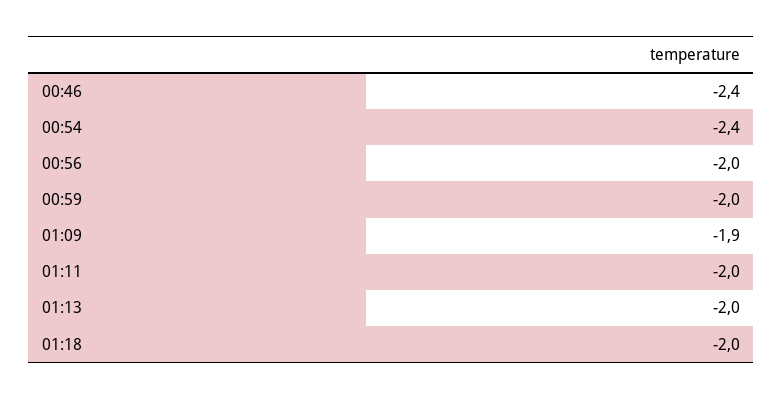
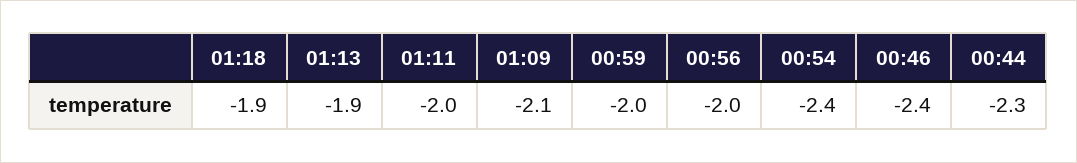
01:09: -1.9 -> -2.1
01:13: -2 -> -1.9
01:18: -2 -> -1.9
00:44: none -> -2.3

